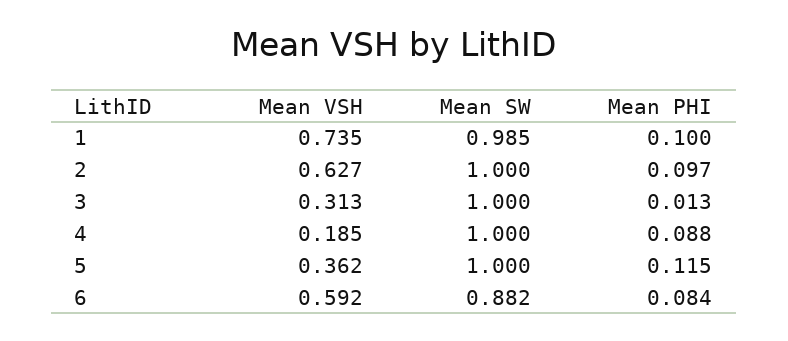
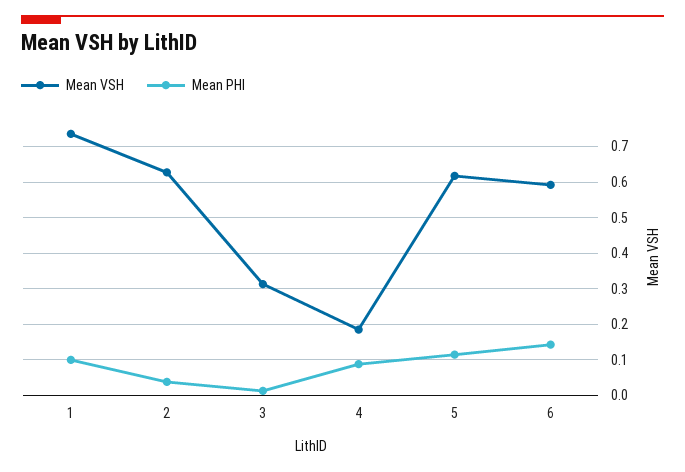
Mean SW, 1: 0.985 -> none
Mean SW, 2: 1 -> none
Mean PHI, 2: 0.097 -> 0.04
Mean SW, 3: 1 -> none
Mean SW, 4: 1 -> none
Mean VSH, 5: 0.362 -> 0.62
Mean SW, 5: 1 -> none
Mean SW, 6: 0.882 -> none
Mean PHI, 6: 0.084 -> 0.14

